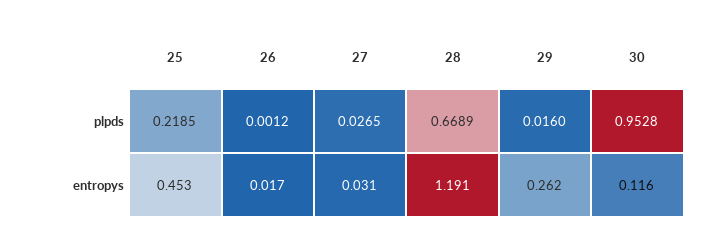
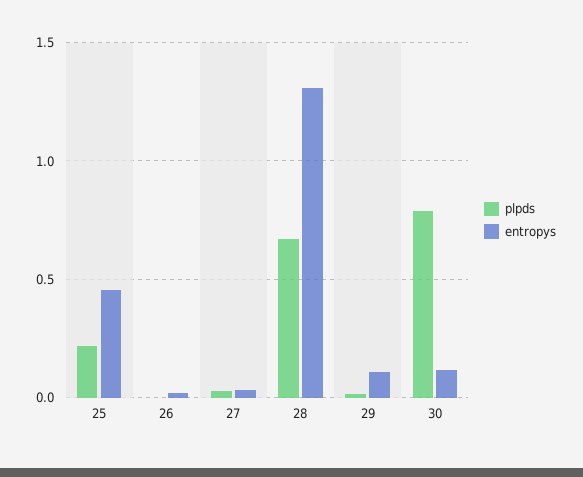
plpds, 30: 0.9528 -> 0.8
entropys, 28: 1.191 -> 1.3
entropys, 29: 0.262 -> 0.1

